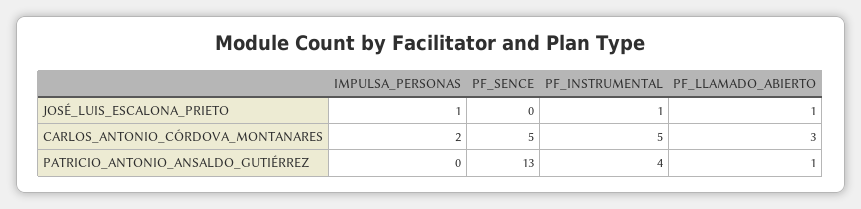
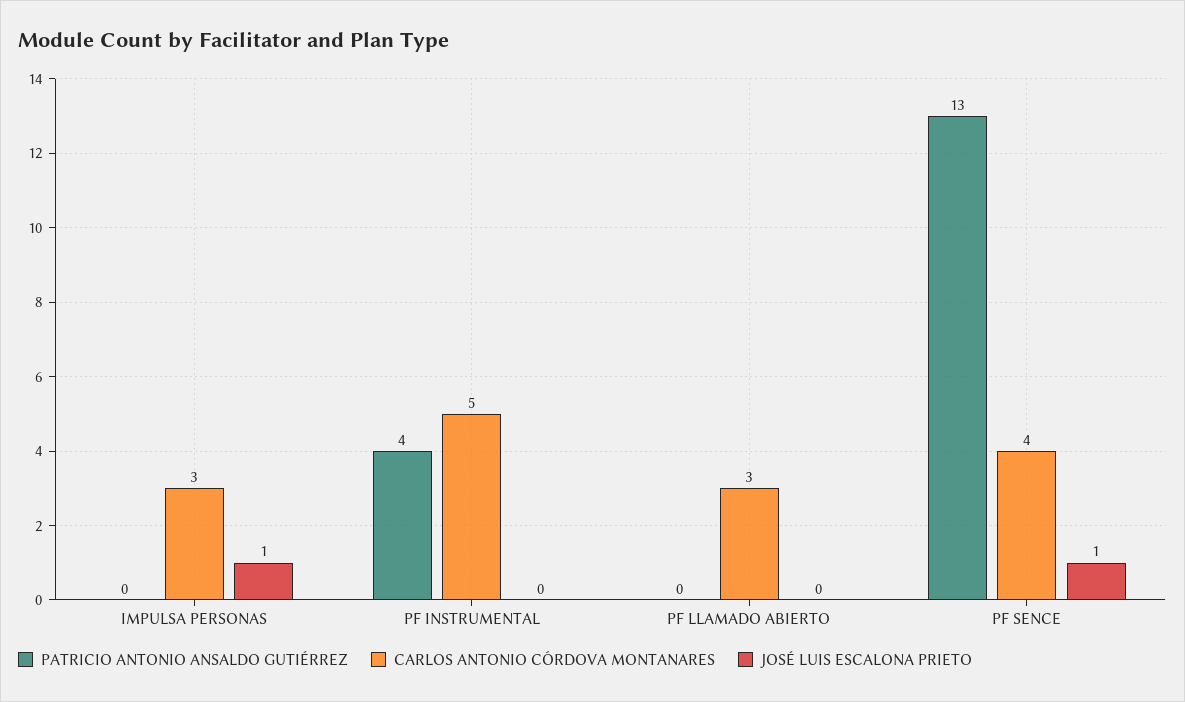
JOSÉ_LUIS_ESCALONA_PRIETO, PF_SENCE: 0 -> 1
JOSÉ_LUIS_ESCALONA_PRIETO, PF_INSTRUMENTAL: 1 -> 0
JOSÉ_LUIS_ESCALONA_PRIETO, PF_LLAMADO_ABIERTO: 1 -> 0
CARLOS_ANTONIO_CÓRDOVA_MONTANARES, IMPULSA_PERSONAS: 2 -> 3
CARLOS_ANTONIO_CÓRDOVA_MONTANARES, PF_SENCE: 5 -> 4
PATRICIO_ANTONIO_ANSALDO_GUTIÉRREZ, PF_LLAMADO_ABIERTO: 1 -> 0

